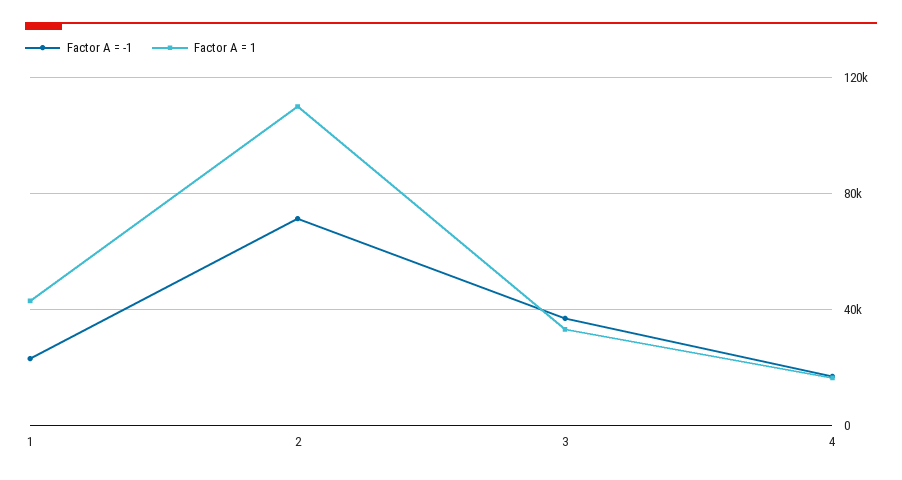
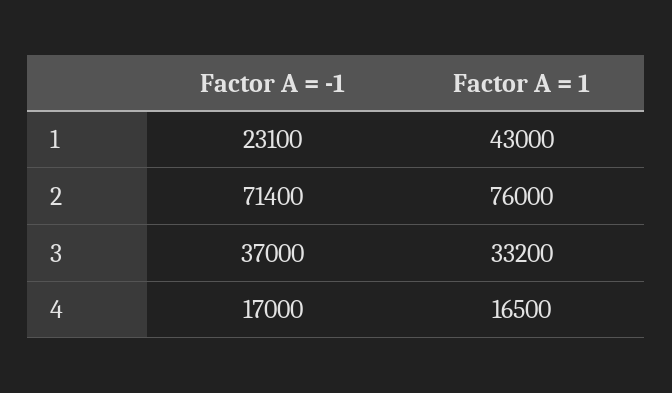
Factor A = 1, 2: 110000 -> 76000

